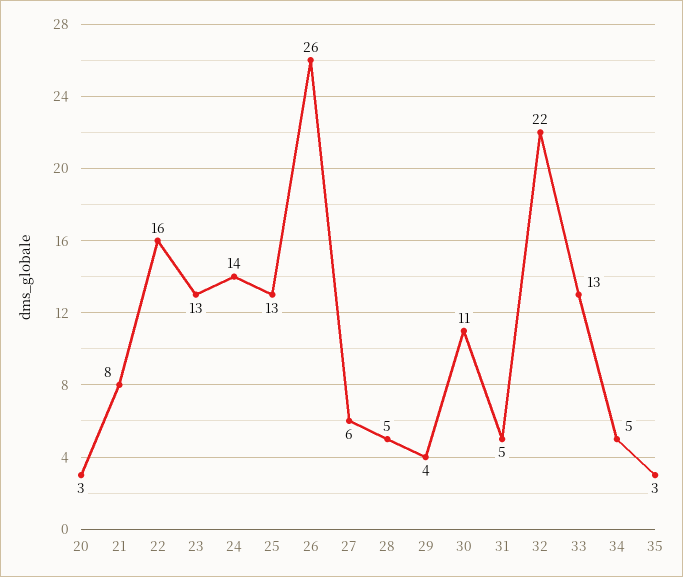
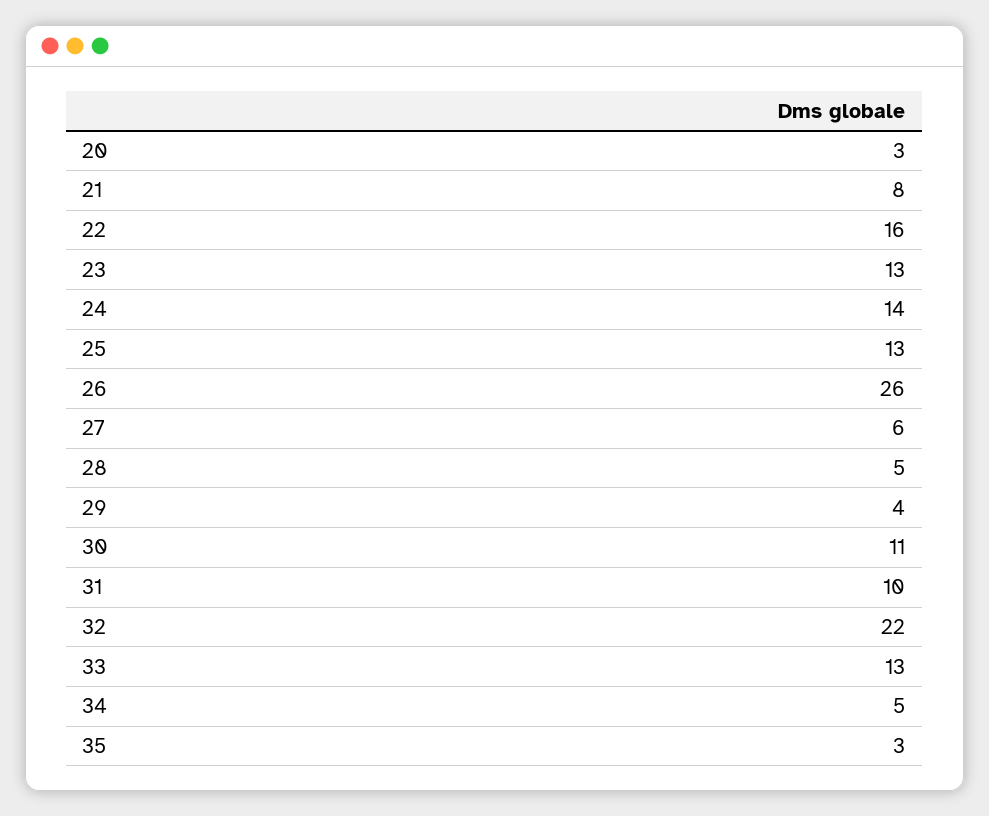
31: 5 -> 10

